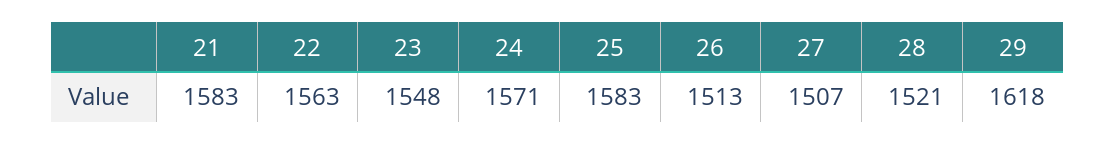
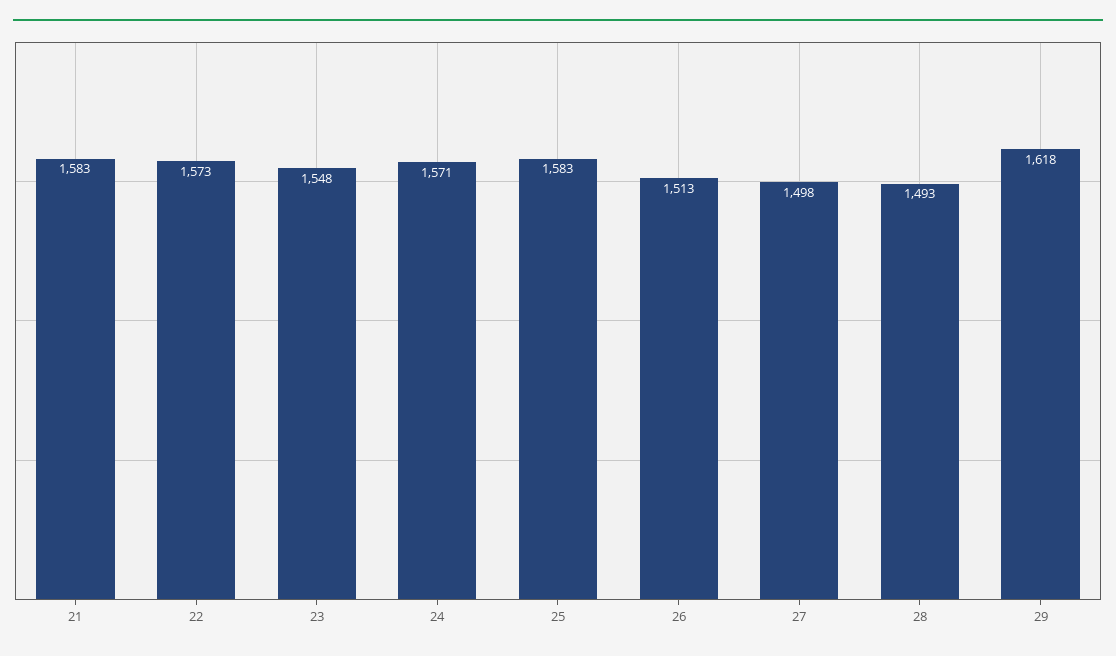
22: 1563 -> 1573
27: 1507 -> 1498
28: 1521 -> 1493

